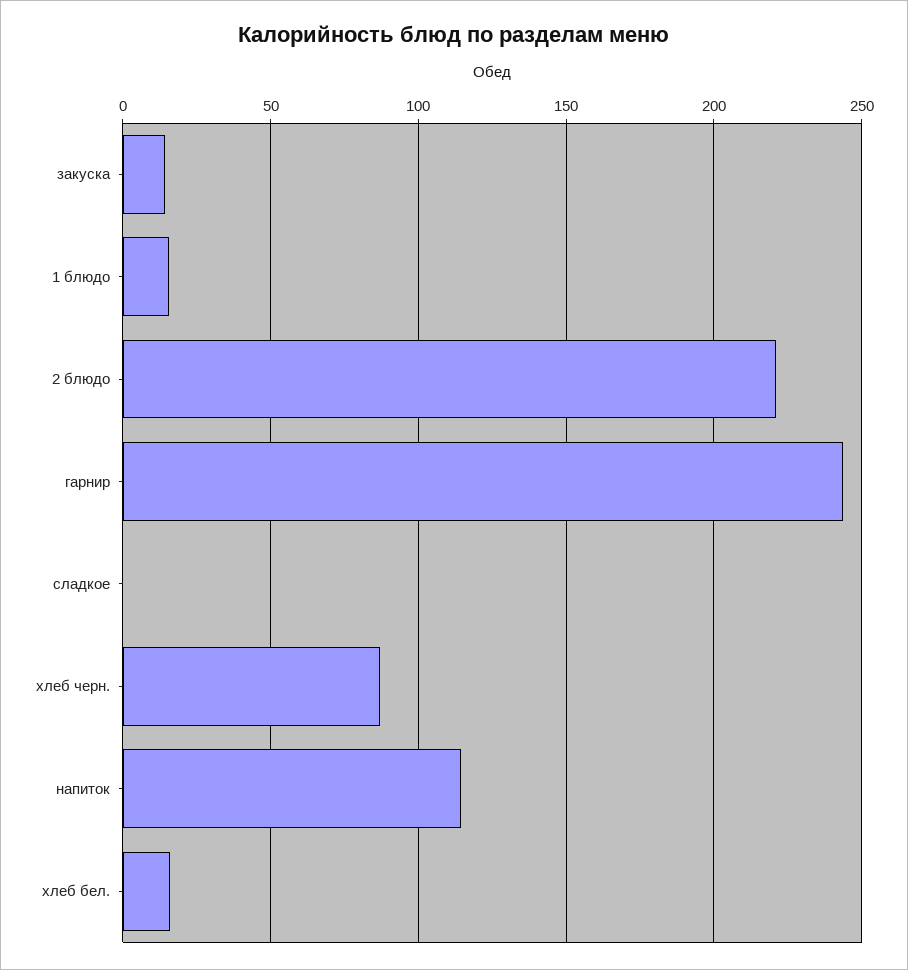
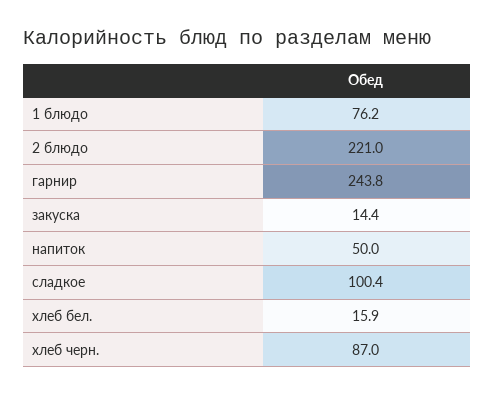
1 блюдо: 15 -> 76.2
сладкое: 0 -> 100.4
напиток: 115 -> 50

